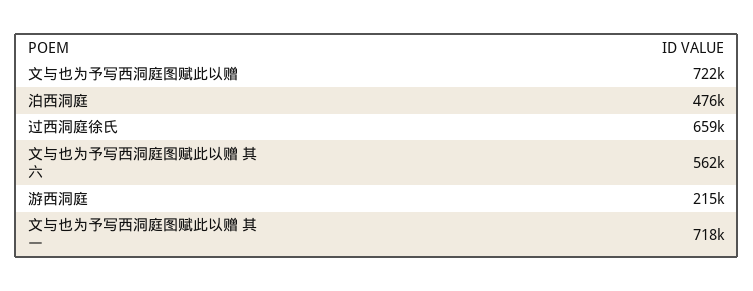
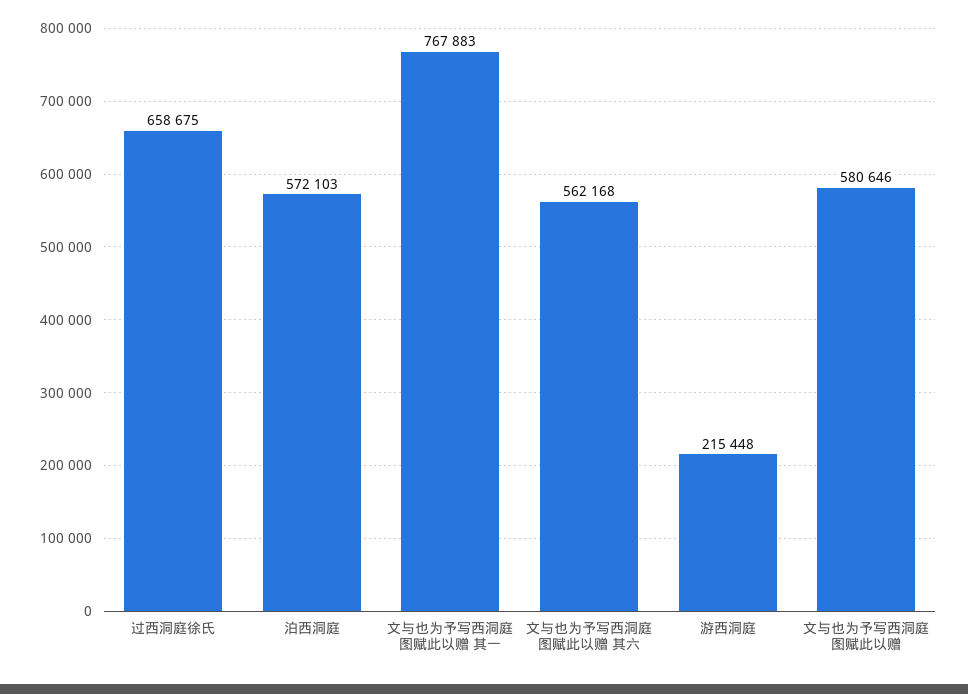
文与也为予写西洞庭图赋此以赠: 722000 -> 580646
泊西洞庭: 476000 -> 572103
文与也为予写西洞庭图赋此以赠 其一: 718000 -> 767883

